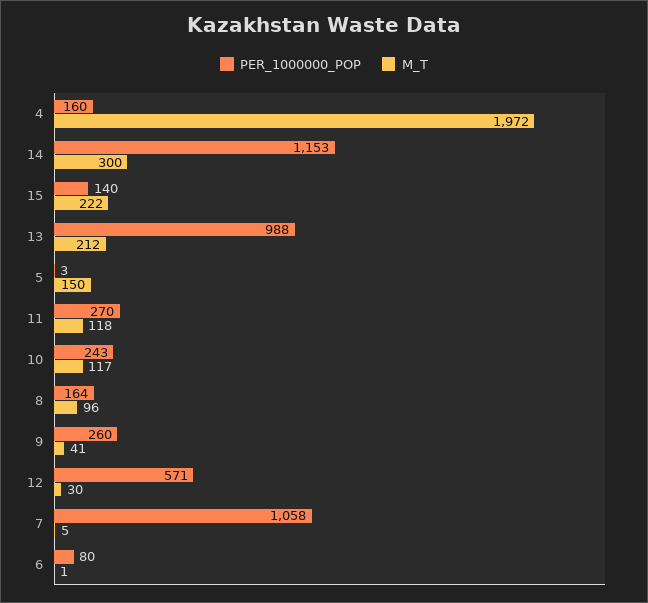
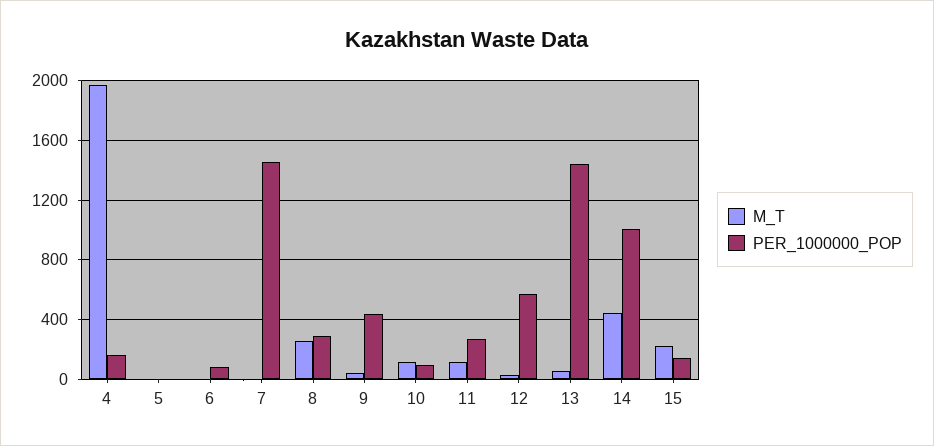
PER_1000000_POP, 14: 1153 -> 1000
M_T, 14: 300 -> 450
PER_1000000_POP, 13: 988 -> 1450
M_T, 13: 212 -> 50
M_T, 5: 150 -> 0
PER_1000000_POP, 10: 243 -> 100
PER_1000000_POP, 8: 164 -> 300
M_T, 8: 96 -> 250
PER_1000000_POP, 9: 260 -> 450
PER_1000000_POP, 7: 1058 -> 1450

